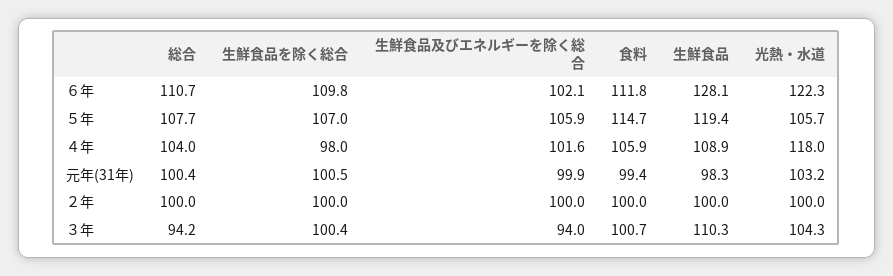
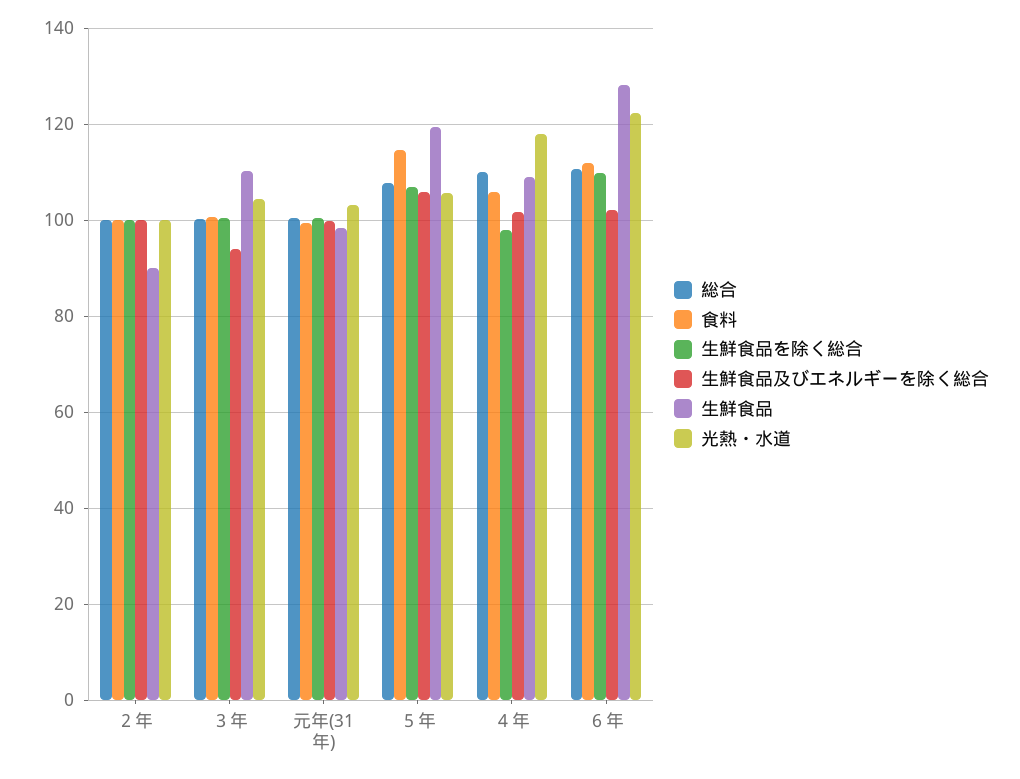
総合, ４年: 104 -> 110
生鮮食品, ２年: 100 -> 90
総合, ３年: 94.2 -> 100

